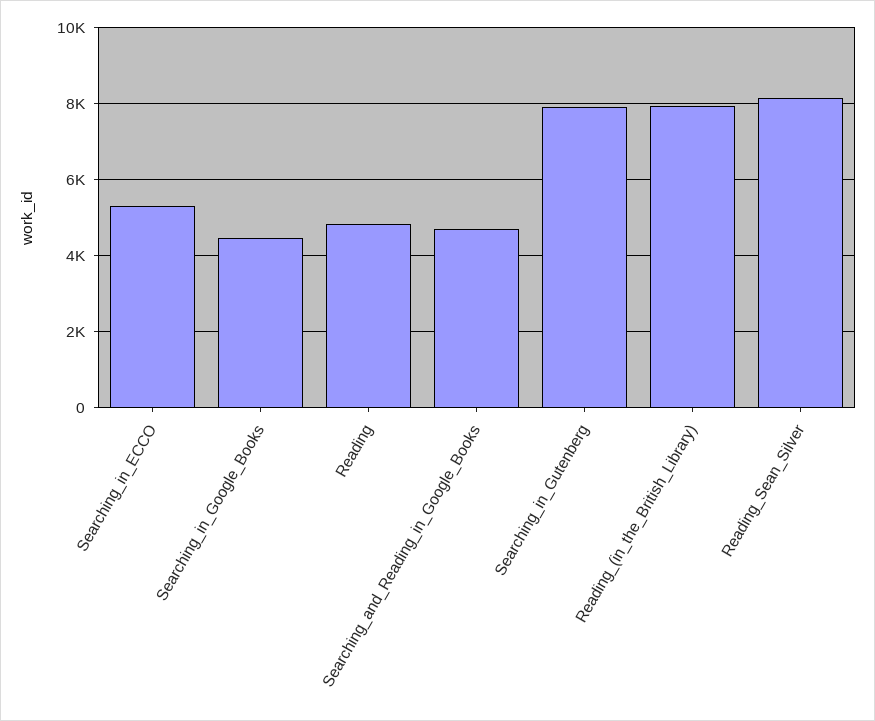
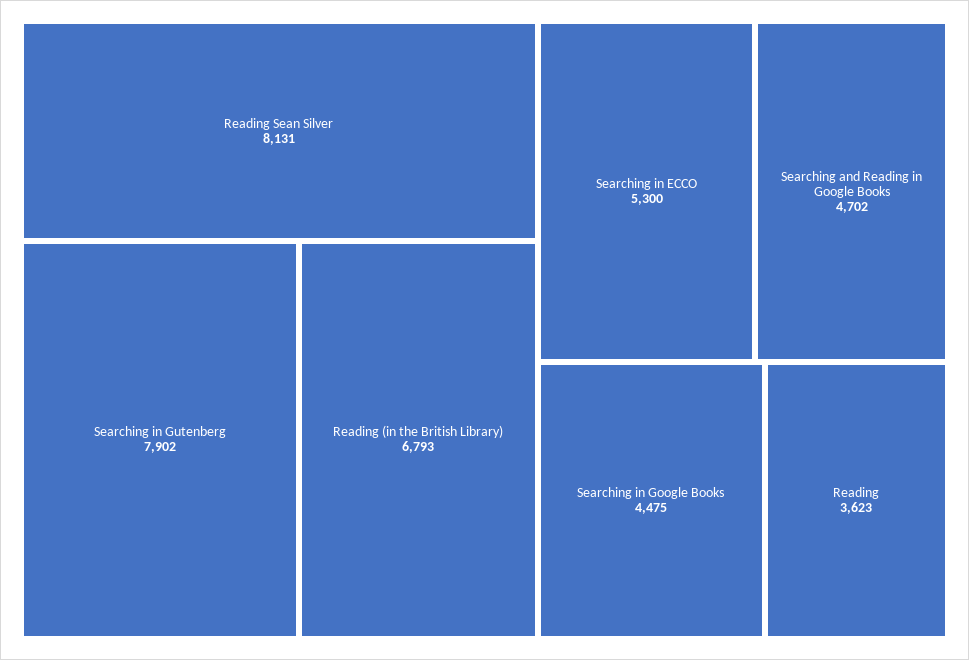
Reading: 4800 -> 3623
Reading_(in_the_British_Library): 8000 -> 6793

